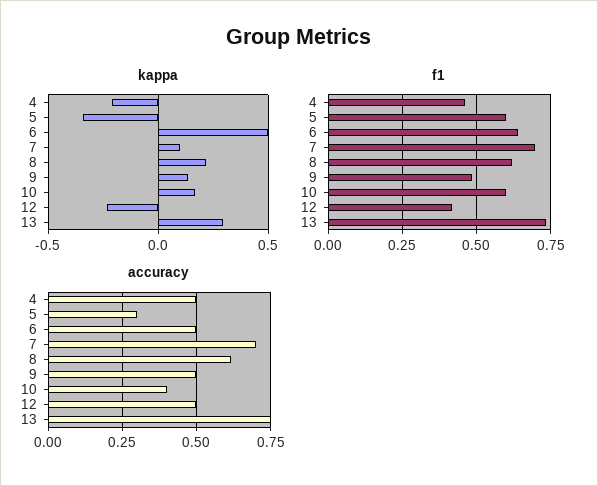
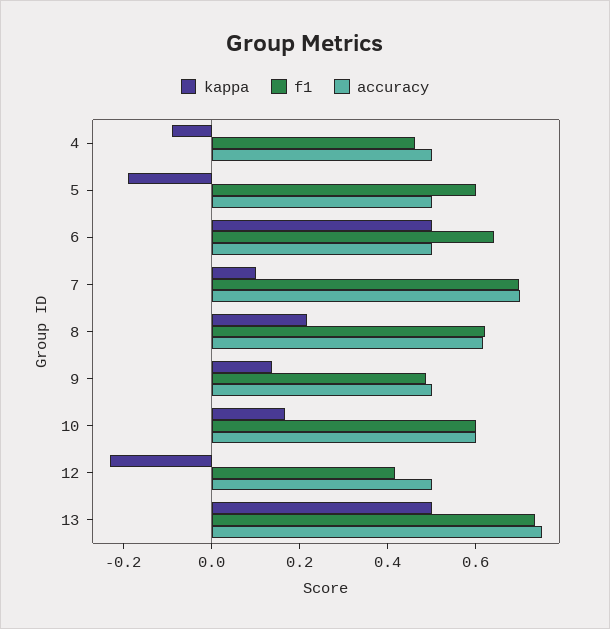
kappa, 4: -0.2 -> -0.1
kappa, 5: -0.35 -> -0.2
kappa, 13: 0.3 -> 0.5
accuracy, 5: 0.3 -> 0.5
accuracy, 10: 0.4 -> 0.6

